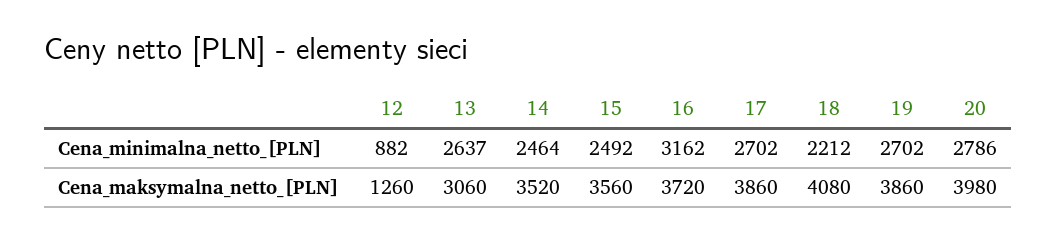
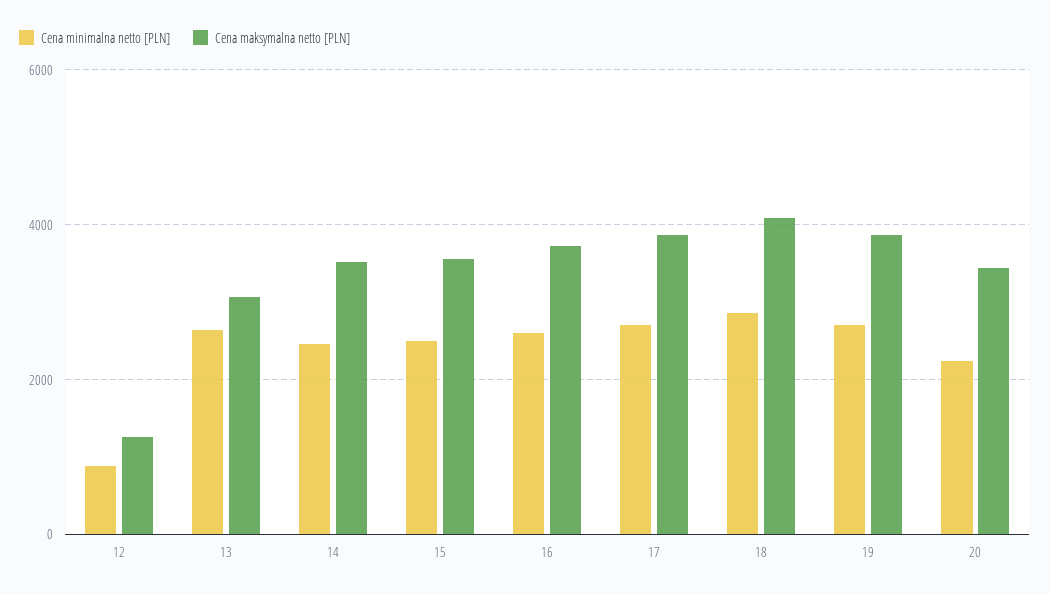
Cena_minimalna_netto_[PLN], 16: 3162 -> 2600
Cena_minimalna_netto_[PLN], 18: 2212 -> 2800
Cena_minimalna_netto_[PLN], 20: 2786 -> 2200
Cena_maksymalna_netto_[PLN], 20: 3980 -> 3400

